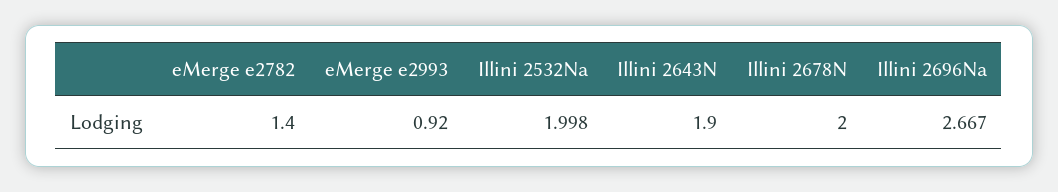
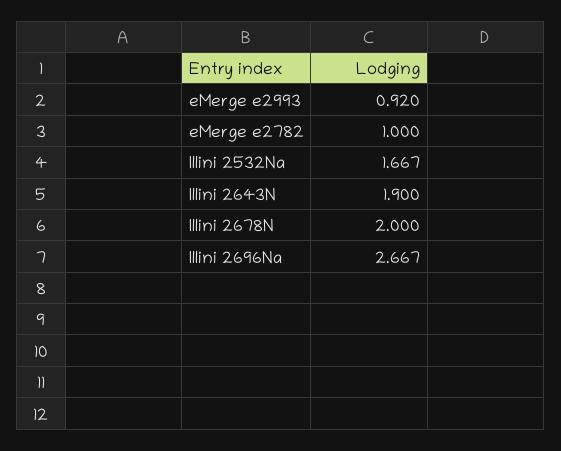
eMerge e2782: 1.4 -> 1
Illini 2532Na: 1.998 -> 1.667

